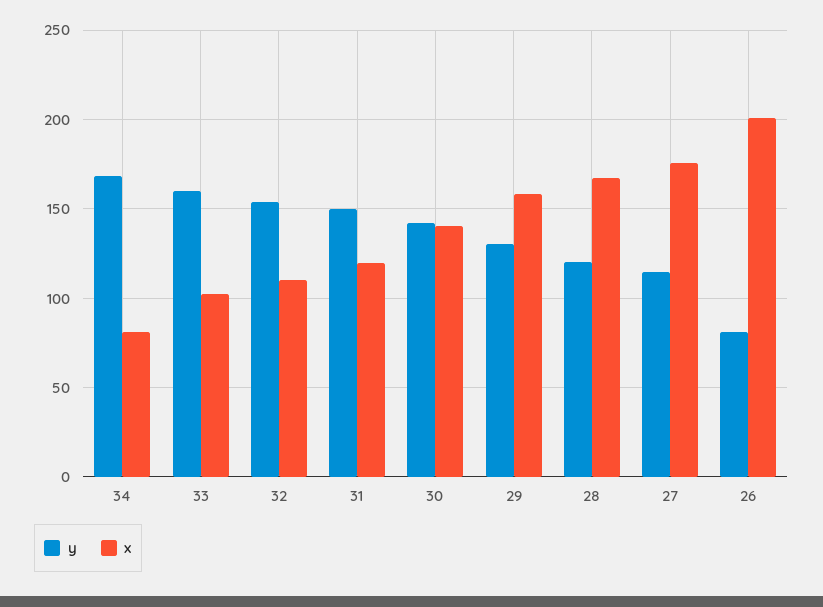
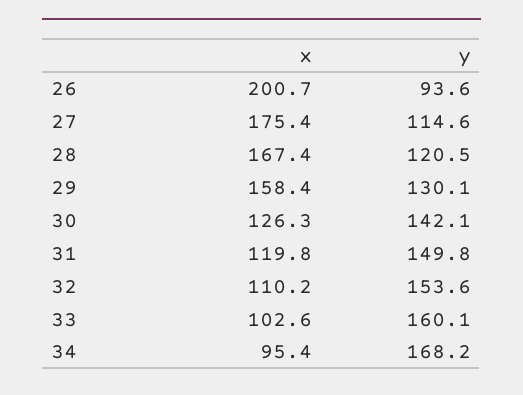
x, 34: 80 -> 95.4
x, 30: 140 -> 126.3
y, 26: 80 -> 93.6

